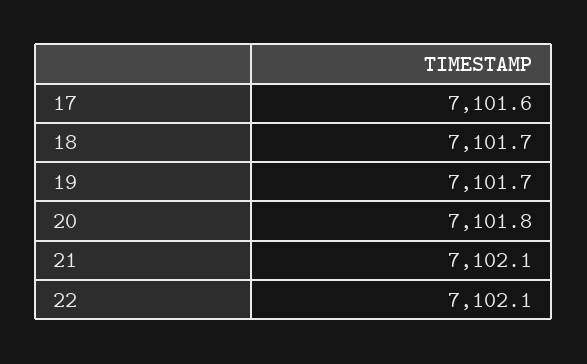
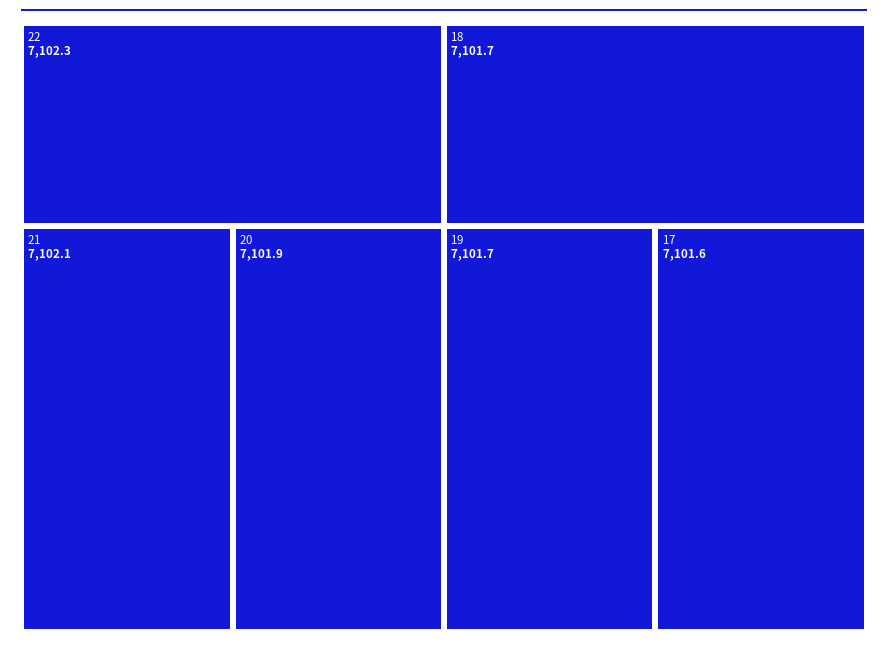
20: 7101.8 -> 7101.9
22: 7102.1 -> 7102.3

